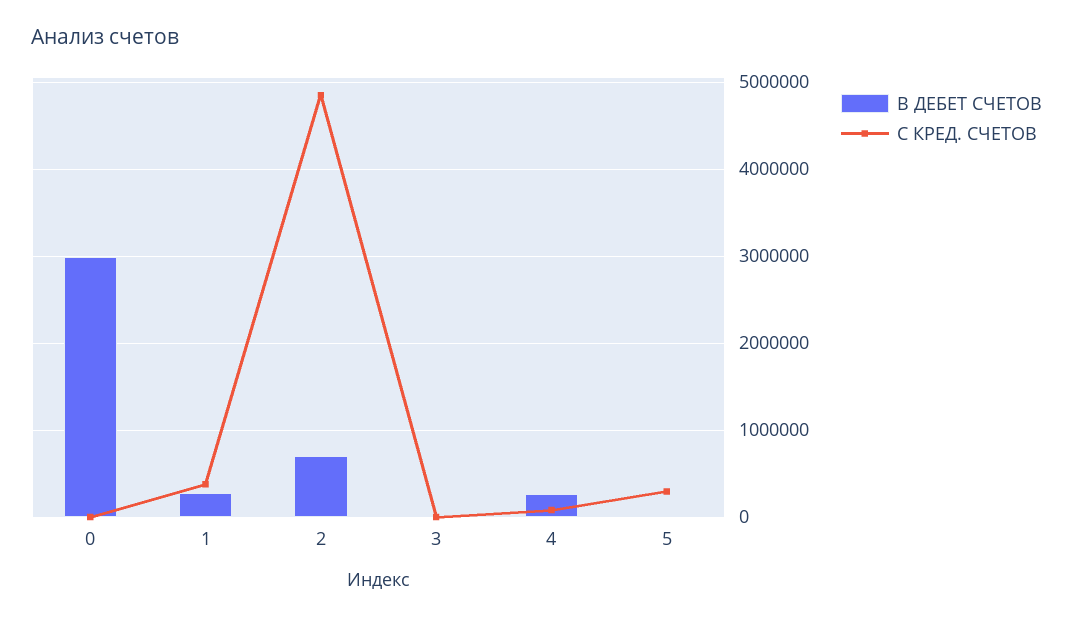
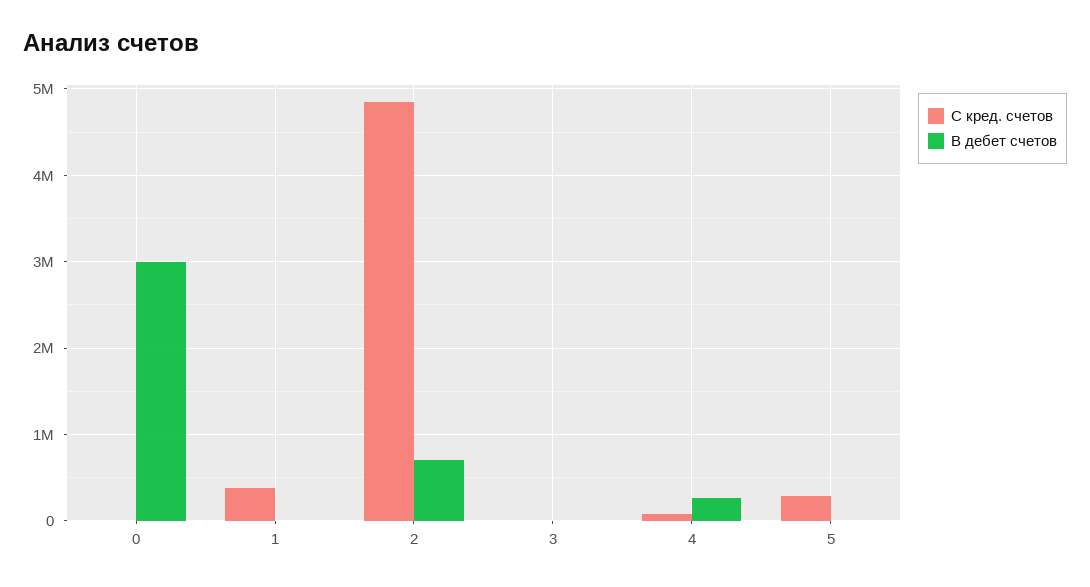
В ДЕБЕТ СЧЕТОВ, 1: 300000 -> 0

